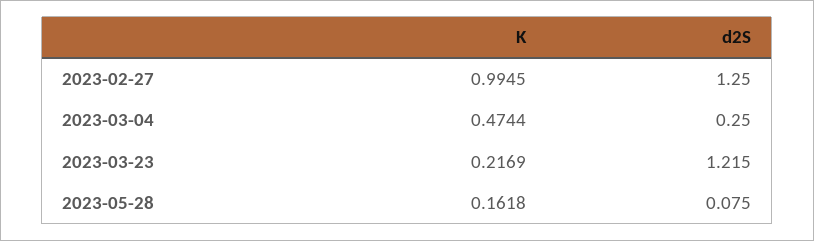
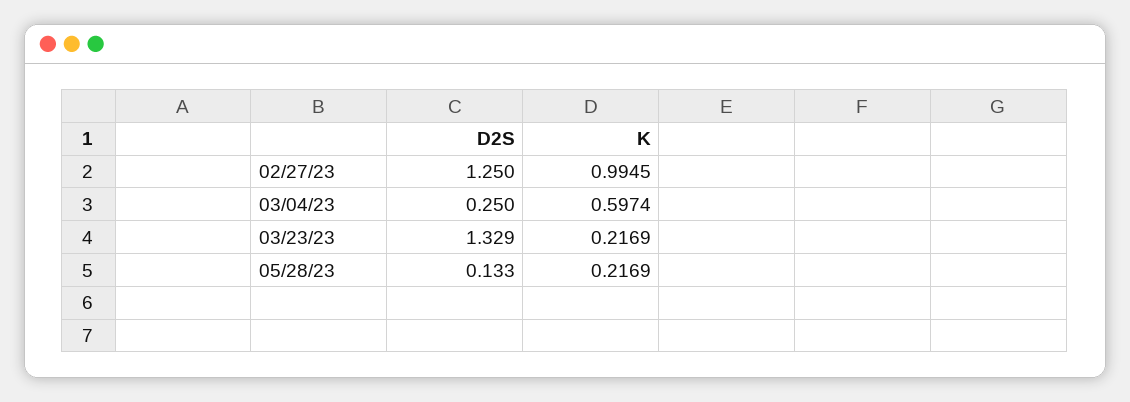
K, 2023-03-04: 0.4744 -> 0.5974
d2S, 2023-03-23: 1.215 -> 1.329
K, 2023-05-28: 0.1618 -> 0.2169
d2S, 2023-05-28: 0.075 -> 0.133

